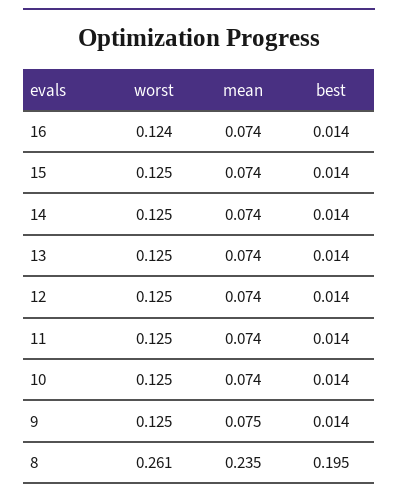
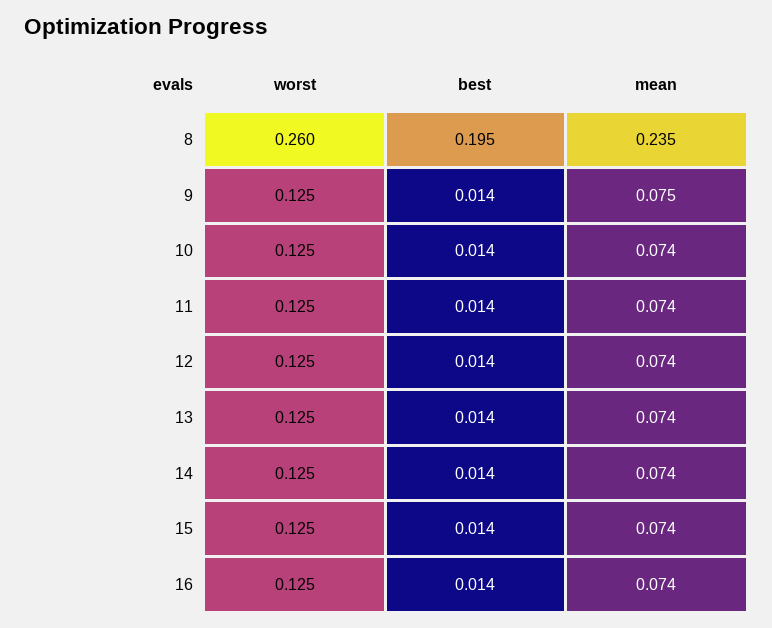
worst, 16: 0.124 -> 0.125
worst, 8: 0.261 -> 0.26

